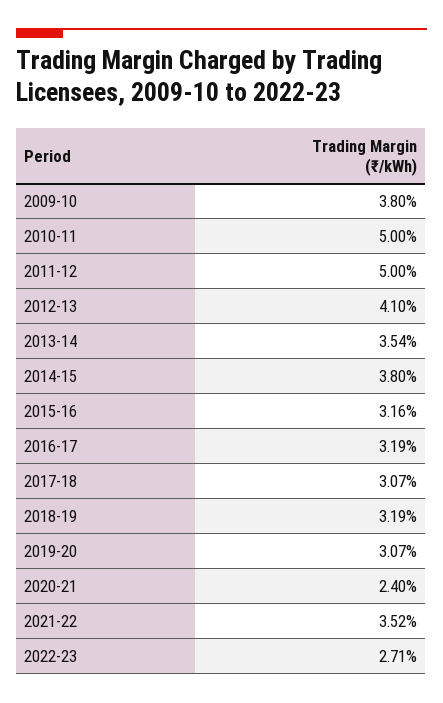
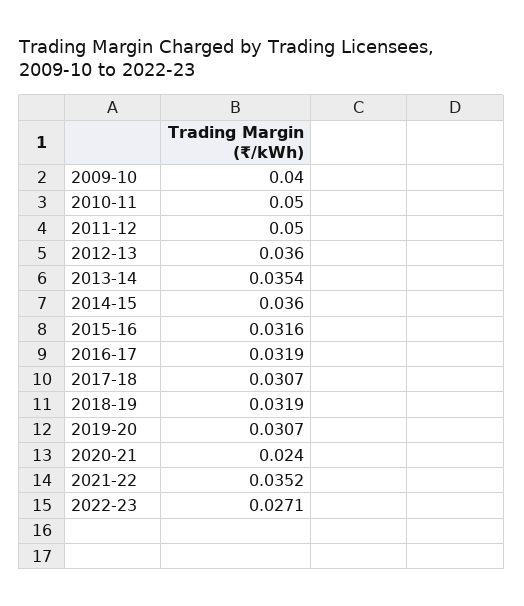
2009-10: 0.038 -> 0.04
2012-13: 0.041 -> 0.036
2014-15: 0.038 -> 0.036

